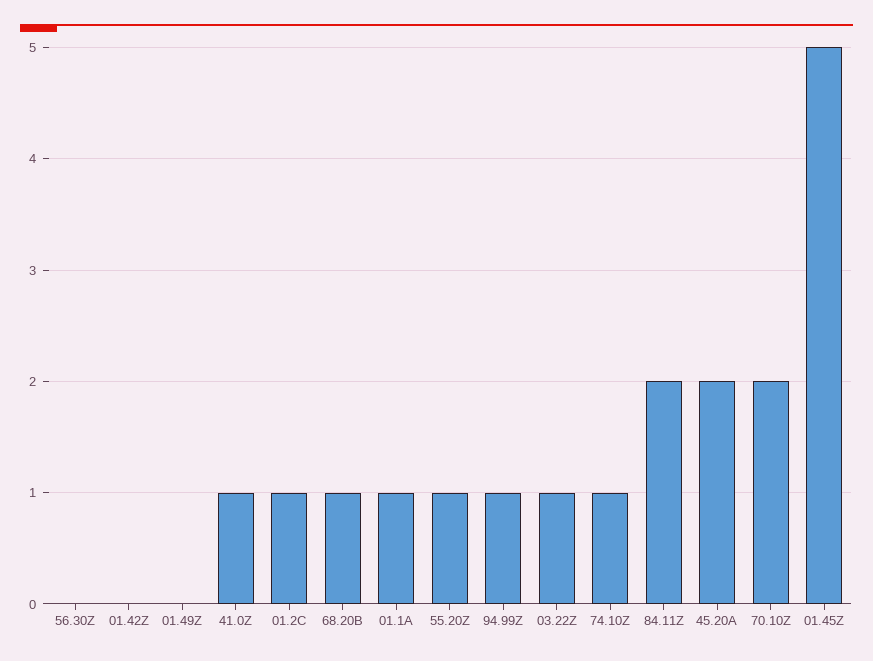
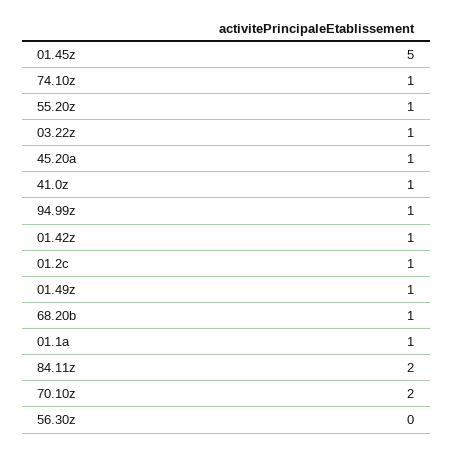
01.42Z: 0 -> 1
01.49Z: 0 -> 1
45.20A: 2 -> 1

